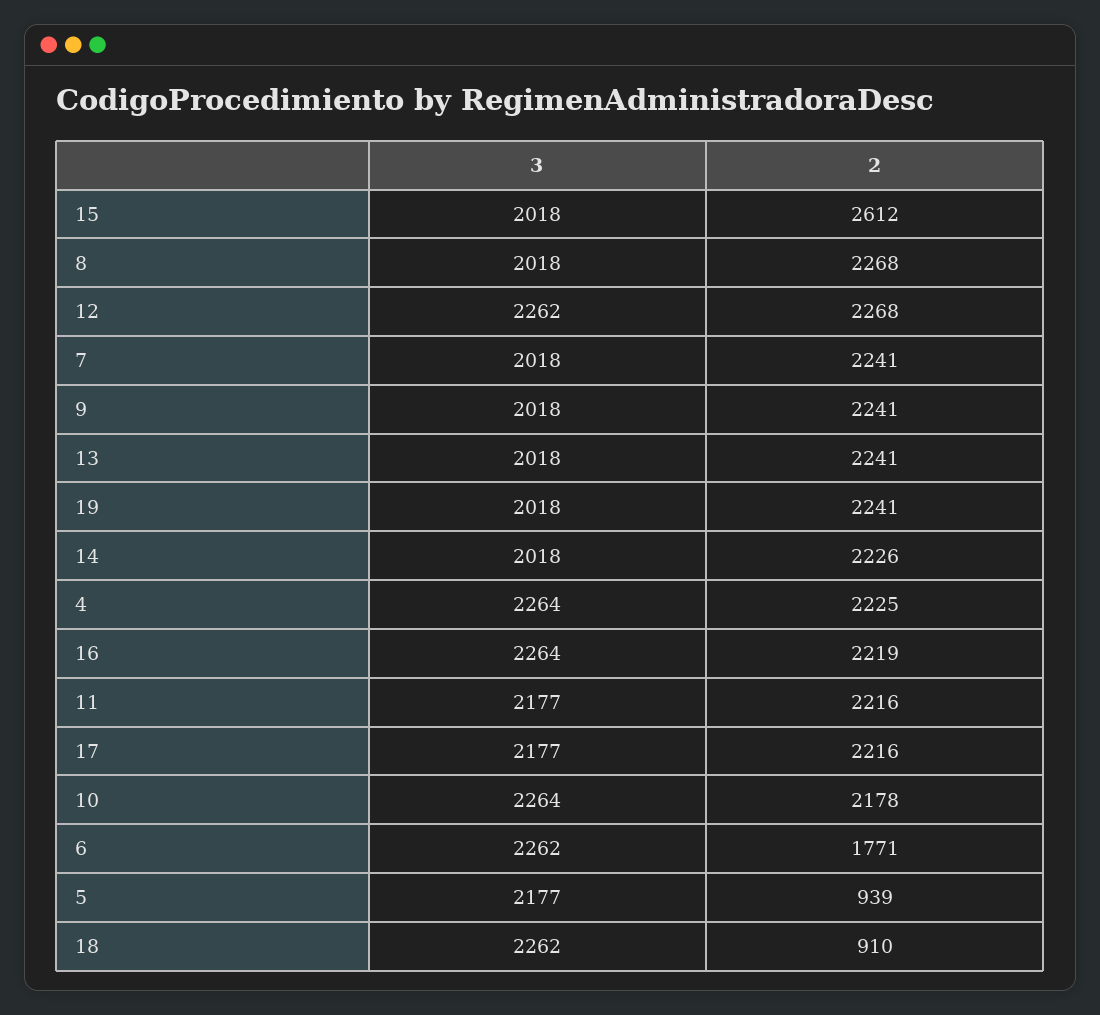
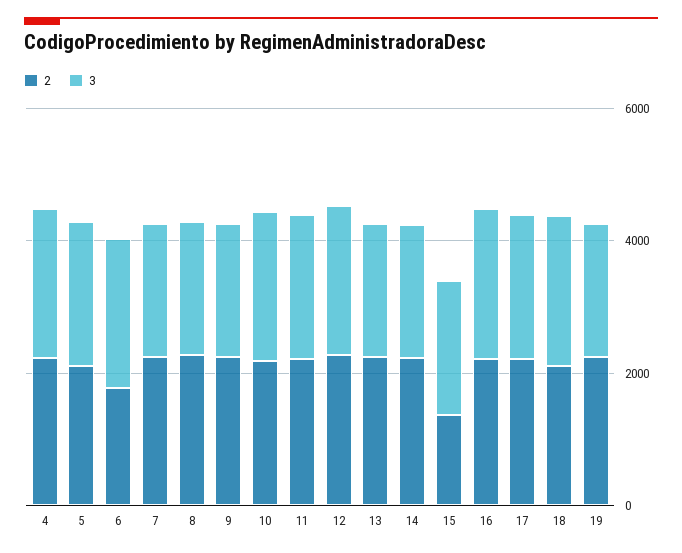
2, 15: 2612 -> 1500
2, 5: 939 -> 2000
2, 18: 910 -> 2000

